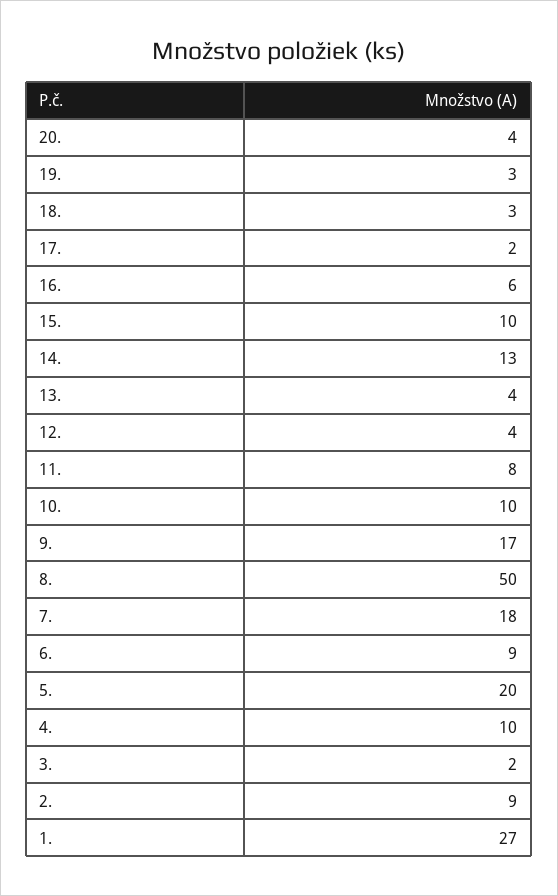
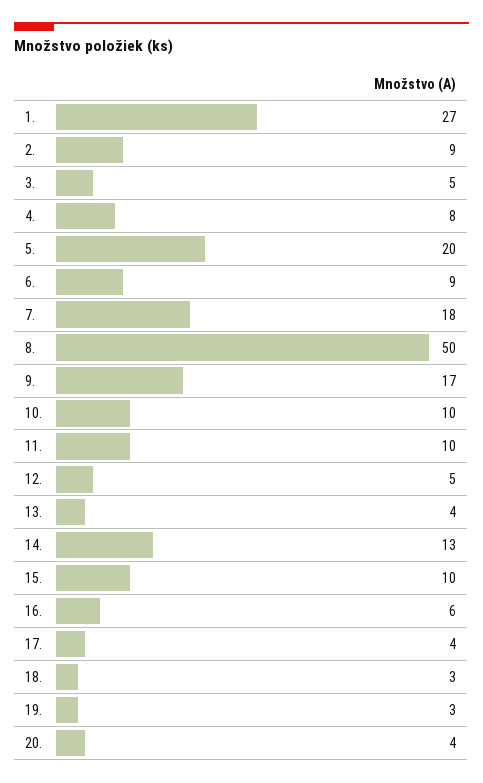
17.: 2 -> 4
12.: 4 -> 5
11.: 8 -> 10
4.: 10 -> 8
3.: 2 -> 5

